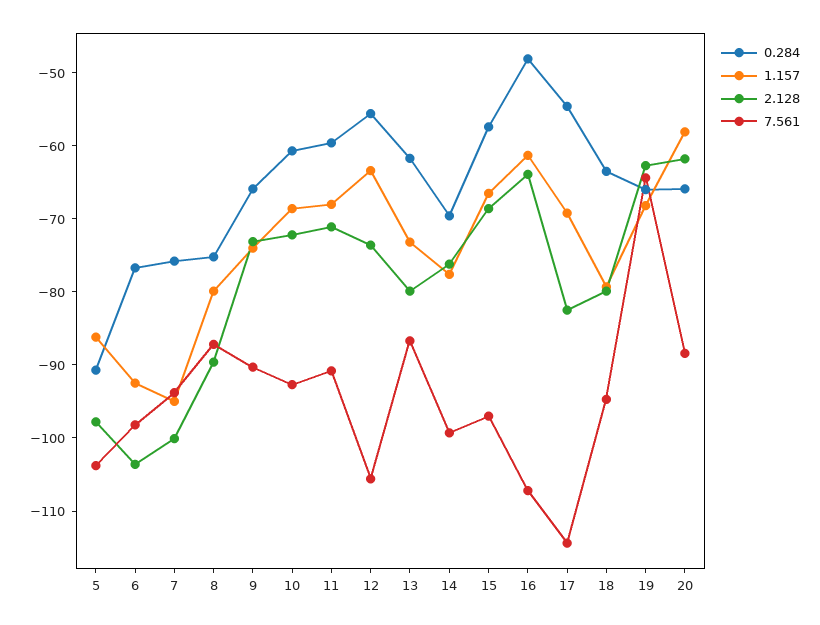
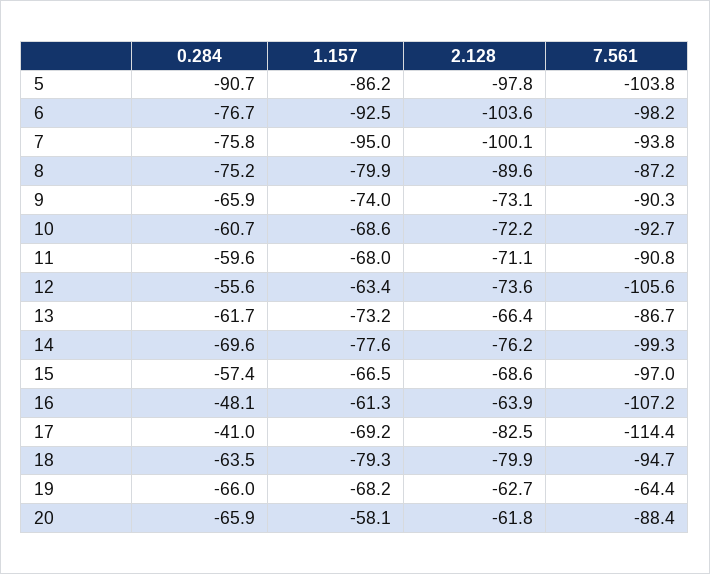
2.128, 13: -80 -> -66.4
0.284, 17: -54 -> -41

